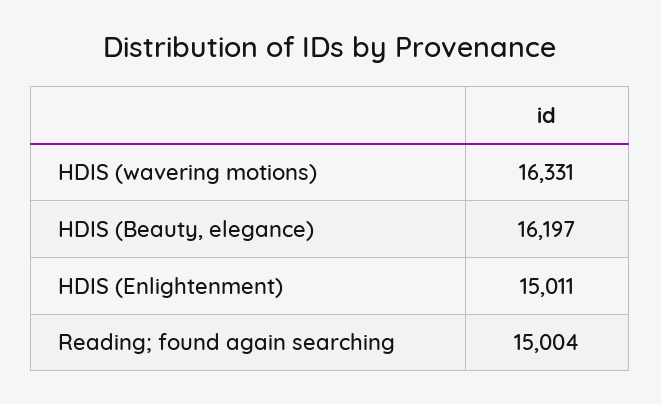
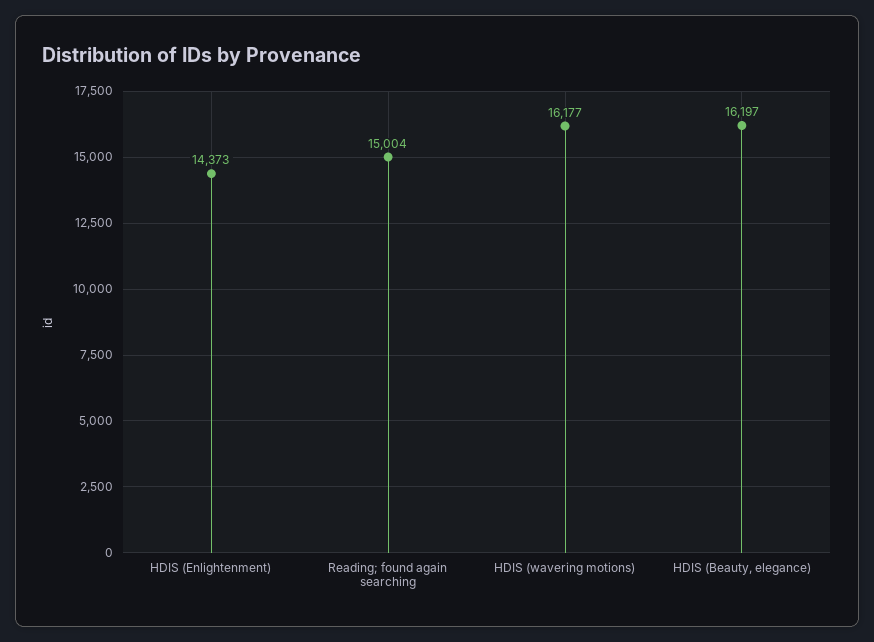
HDIS (wavering motions): 16331 -> 16177
HDIS (Enlightenment): 15011 -> 14373

